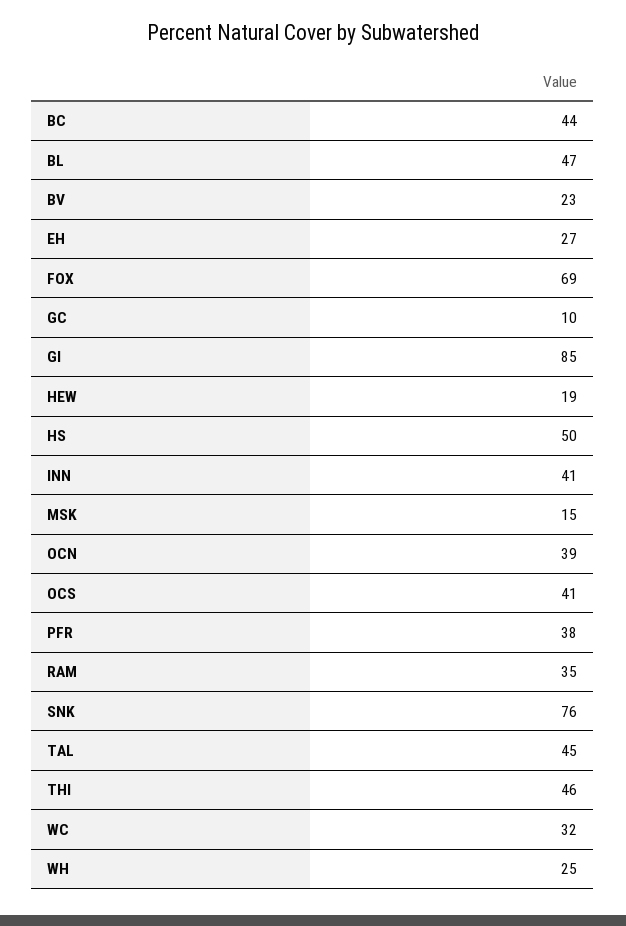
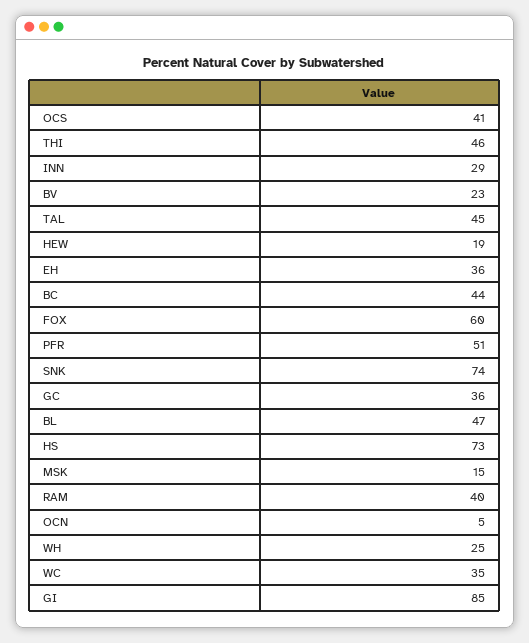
EH: 27 -> 36
FOX: 69 -> 60
GC: 10 -> 36
HS: 50 -> 73
INN: 41 -> 29
OCN: 39 -> 5
PFR: 38 -> 51
RAM: 35 -> 40
SNK: 76 -> 74
WC: 32 -> 35

